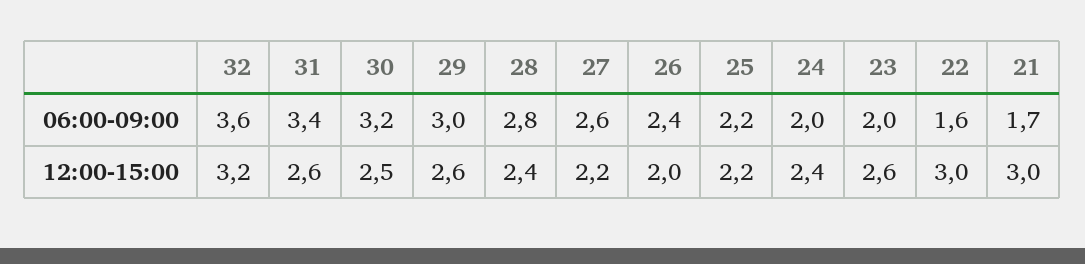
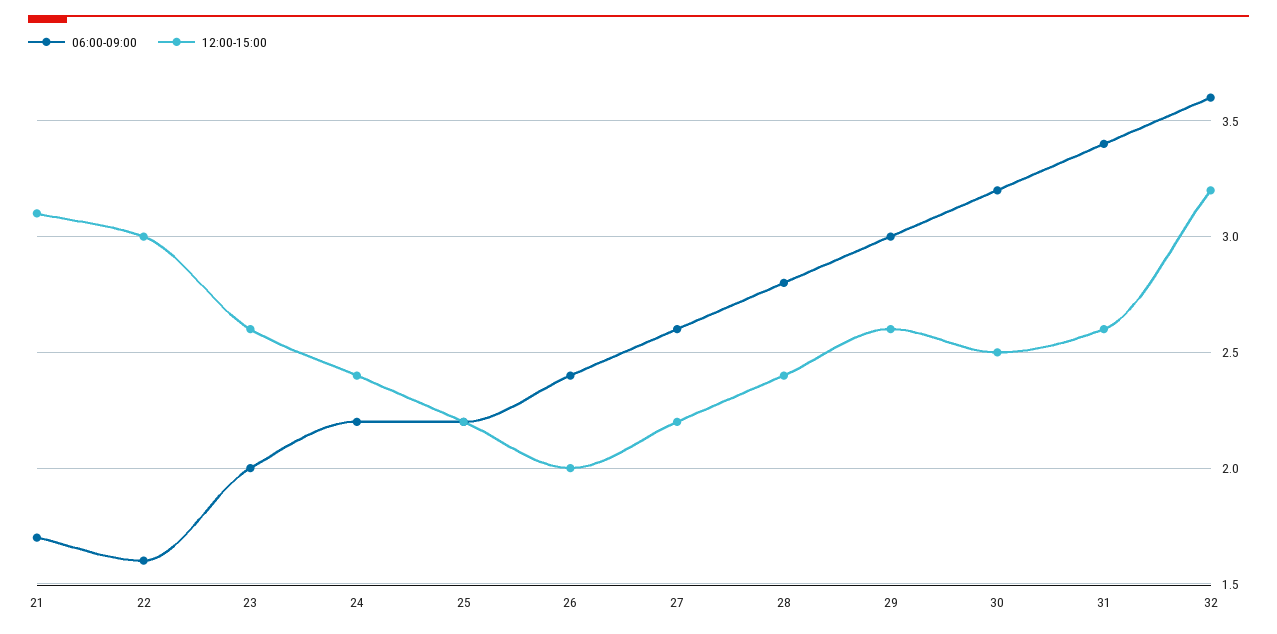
06:00-09:00, 24: 2 -> 2.2
12:00-15:00, 21: 3 -> 3.1

